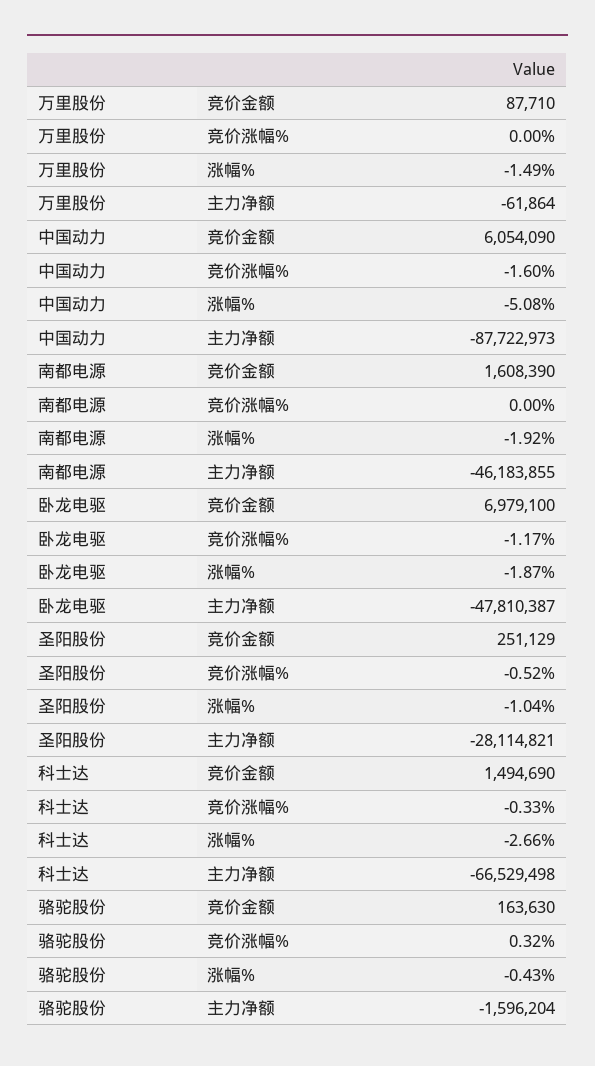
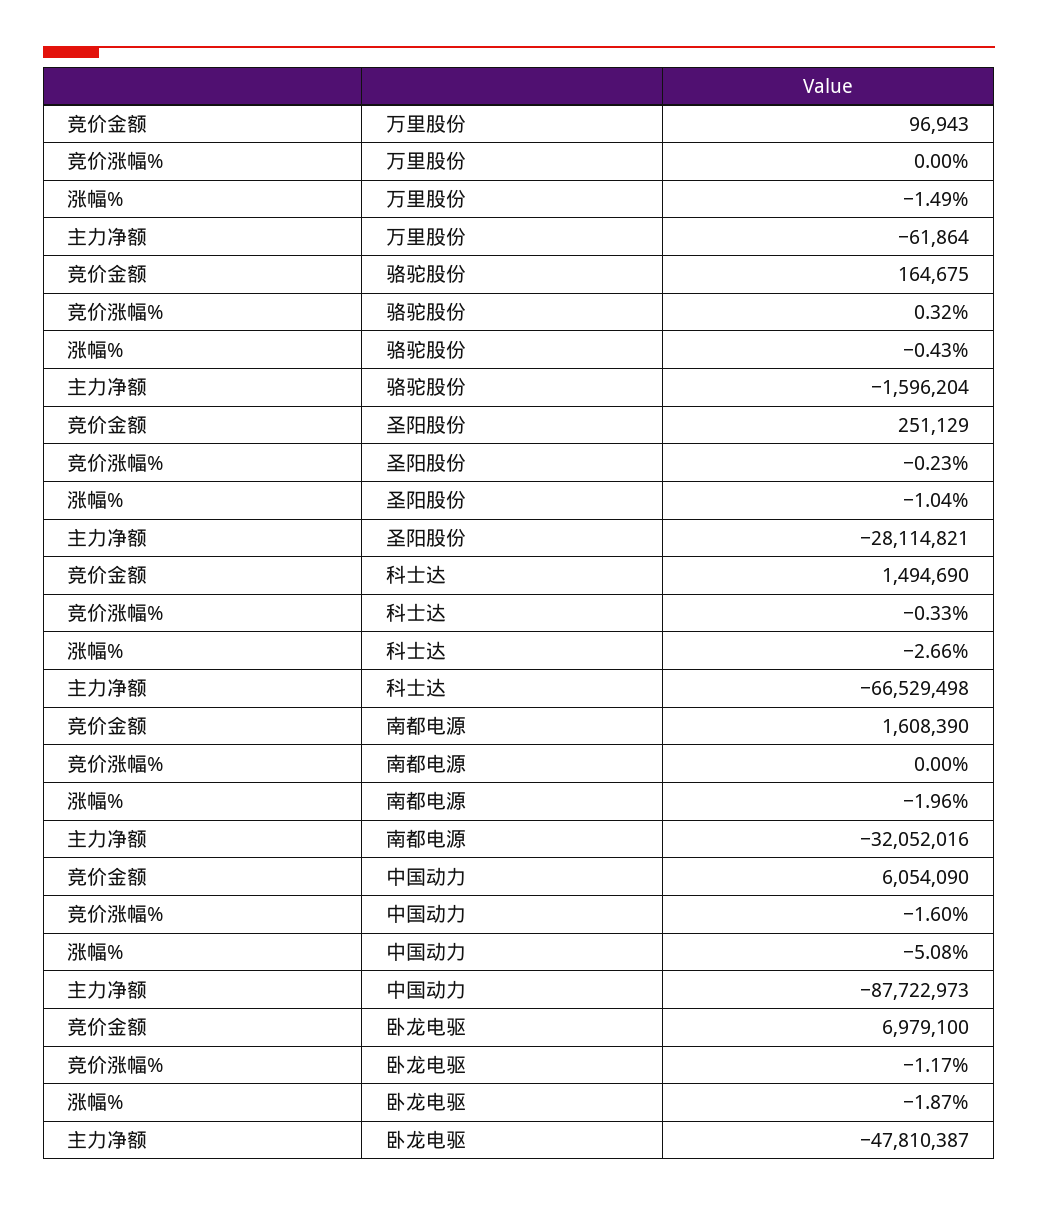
万里股份, 竞价金额: 87710 -> 96943
南都电源, 涨幅%: -1.92 -> -1.96
南都电源, 主力净额: -46183855 -> -32052016
圣阳股份, 竞价涨幅%: -0.52 -> -0.23
骆驼股份, 竞价金额: 163630 -> 164675

